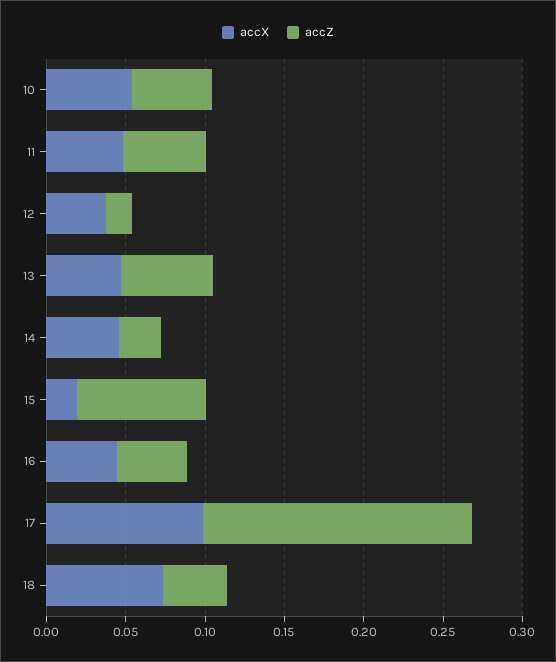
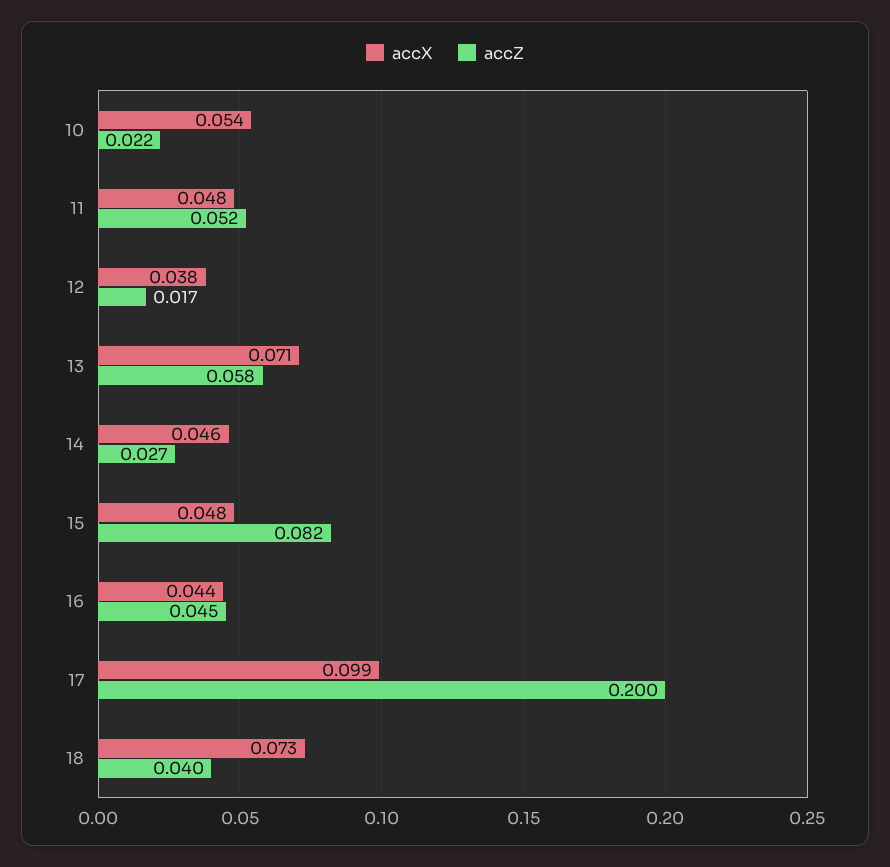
accZ, 10: 0.05 -> 0.022
accX, 13: 0.05 -> 0.071
accX, 15: 0.02 -> 0.048
accZ, 17: 0.17 -> 0.2

